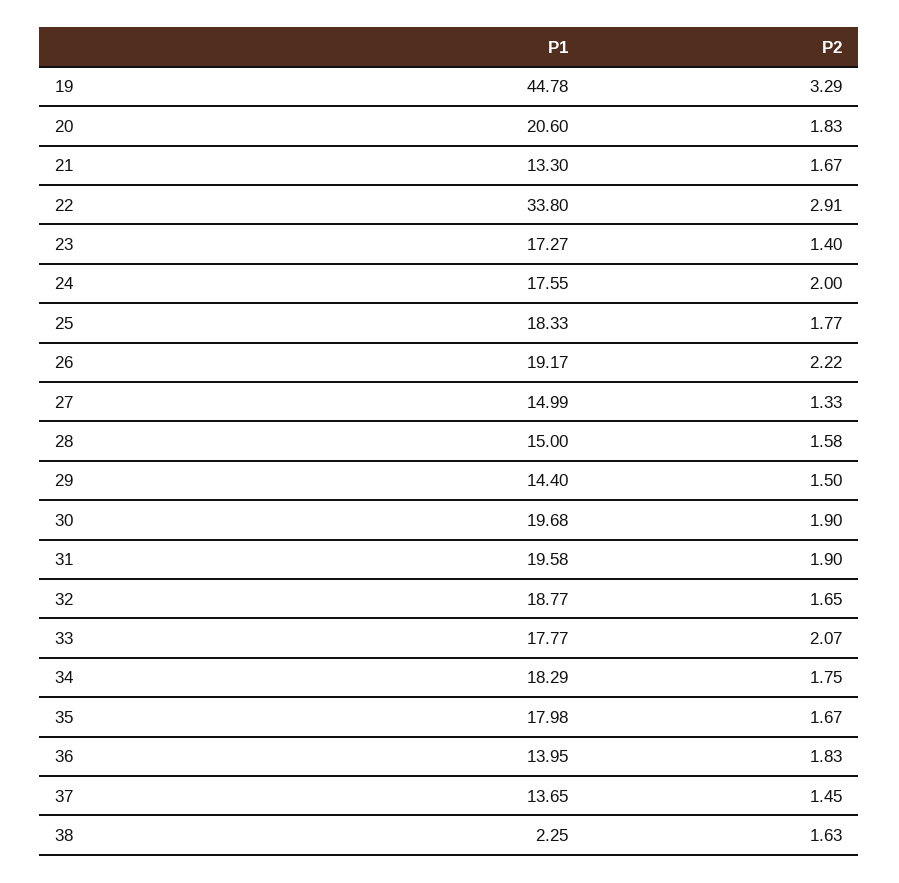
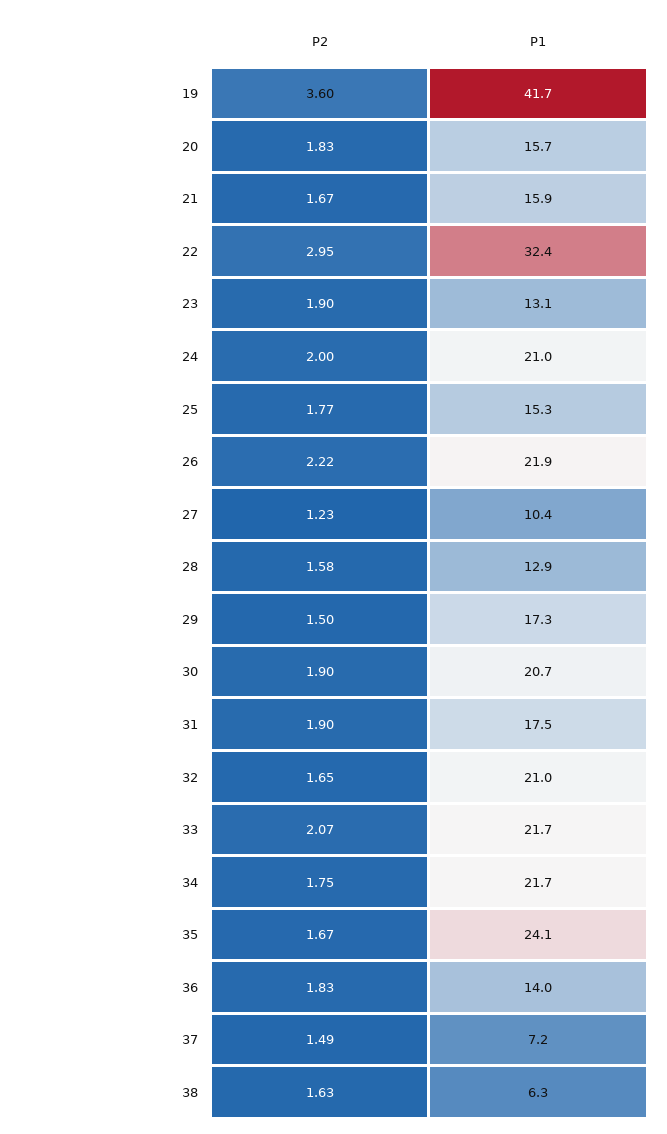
P1, 19: 44.78 -> 41.7
P2, 19: 3.29 -> 3.6
P1, 20: 20.6 -> 15.7
P1, 21: 13.3 -> 15.9
P1, 22: 33.8 -> 32.4
P2, 22: 2.91 -> 2.95
P1, 23: 17.27 -> 13.1
P2, 23: 1.4 -> 1.9
P1, 24: 17.55 -> 21
P1, 25: 18.33 -> 15.3
P1, 26: 19.17 -> 21.9
P1, 27: 14.99 -> 10.4
P2, 27: 1.33 -> 1.23
P1, 28: 15 -> 12.9
P1, 29: 14.4 -> 17.3
P1, 30: 19.68 -> 20.7
P1, 31: 19.58 -> 17.5
P1, 32: 18.77 -> 21
P1, 33: 17.77 -> 21.7
P1, 34: 18.29 -> 21.7
P1, 35: 17.98 -> 24.1
P1, 37: 13.65 -> 7.2
P2, 37: 1.45 -> 1.49
P1, 38: 2.25 -> 6.3

